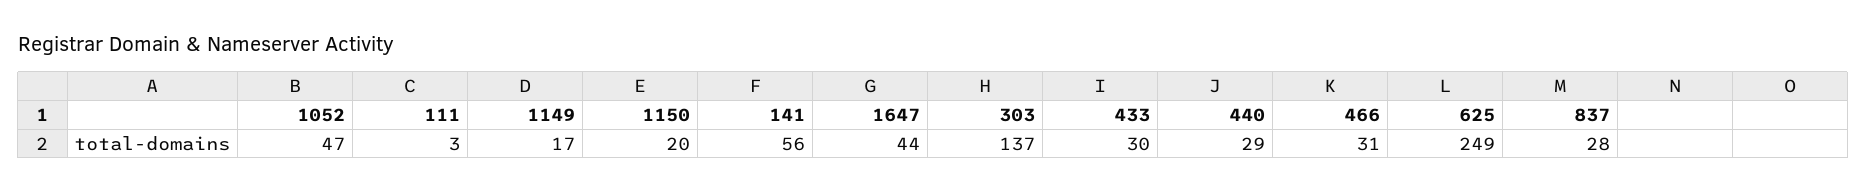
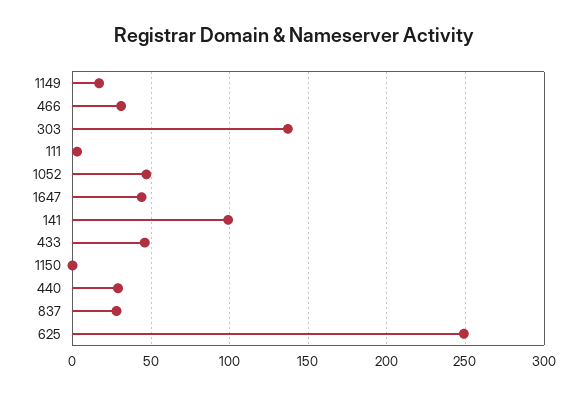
1150: 20 -> 0
141: 56 -> 100
433: 30 -> 45

